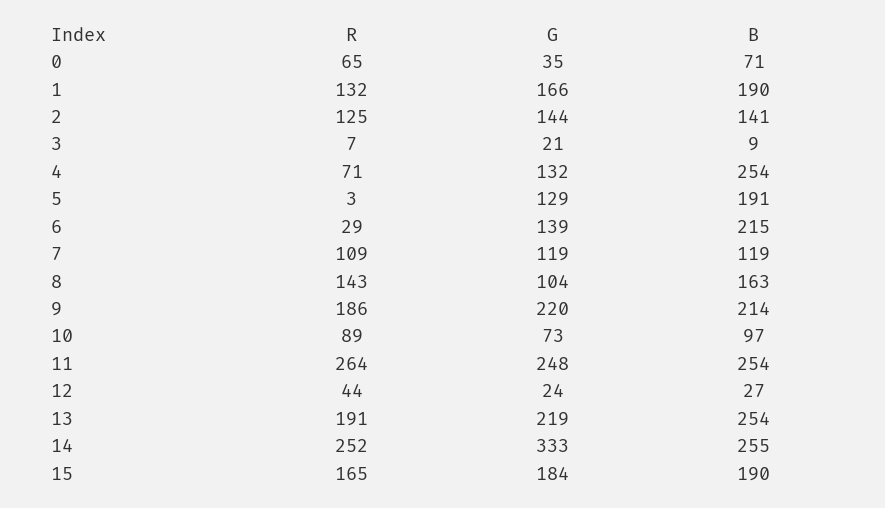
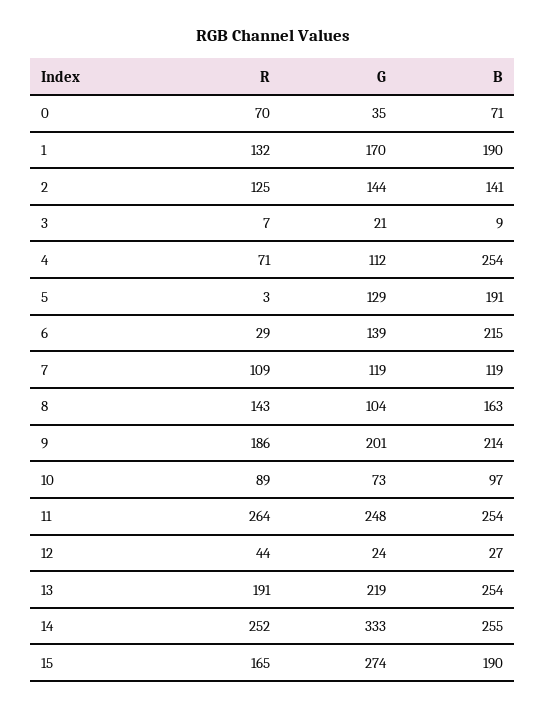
R, 0: 65 -> 70
G, 1: 166 -> 170
G, 4: 132 -> 112
G, 9: 220 -> 201
G, 15: 184 -> 274

